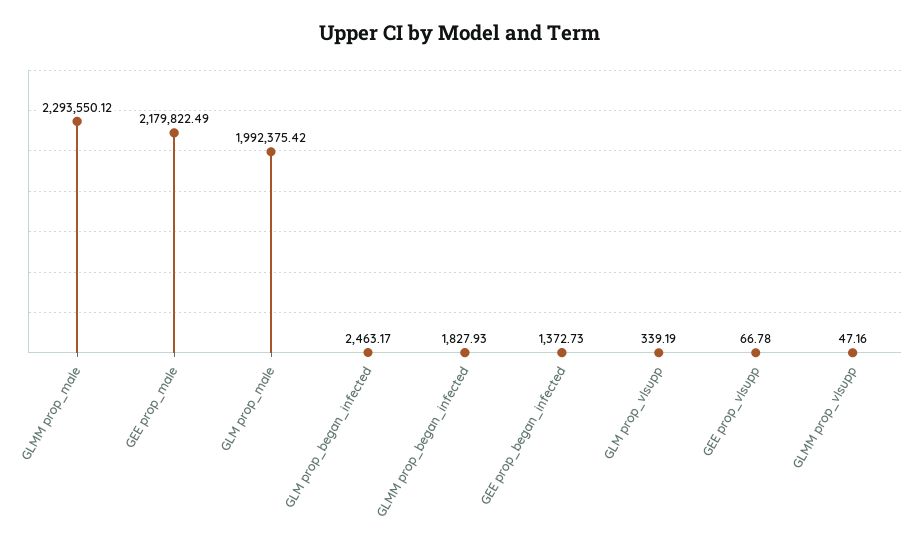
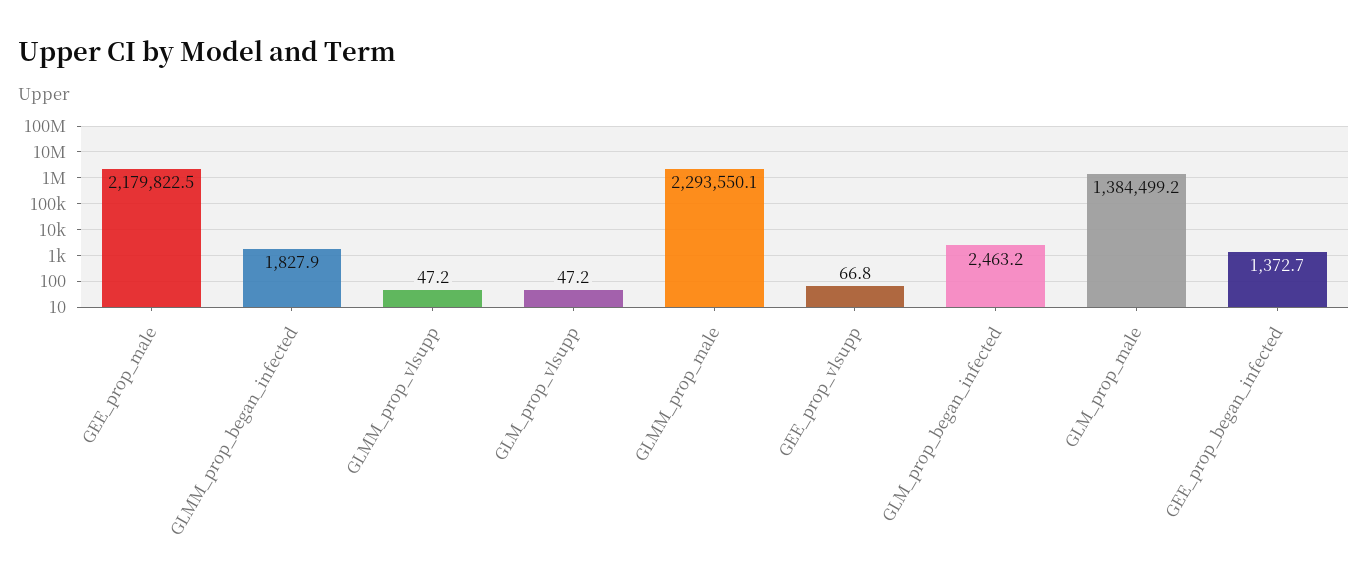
GLM prop_male: 1992375.42 -> 1384499.2
GLM prop_vlsupp: 339.19 -> 47.2

